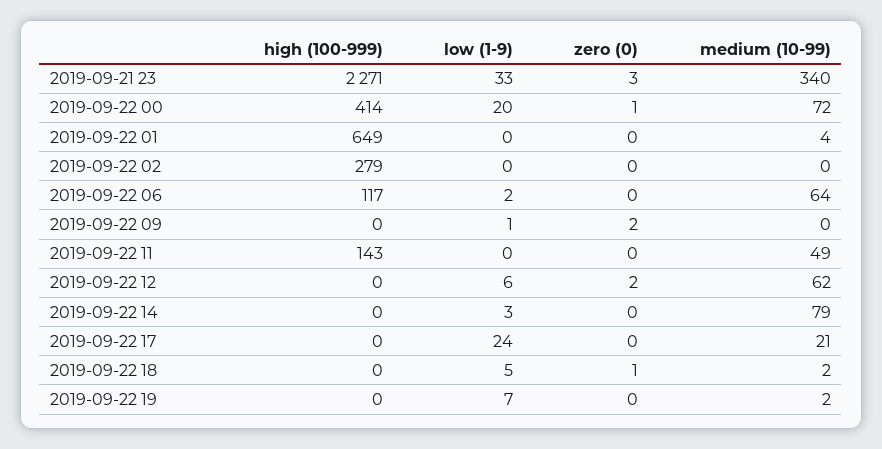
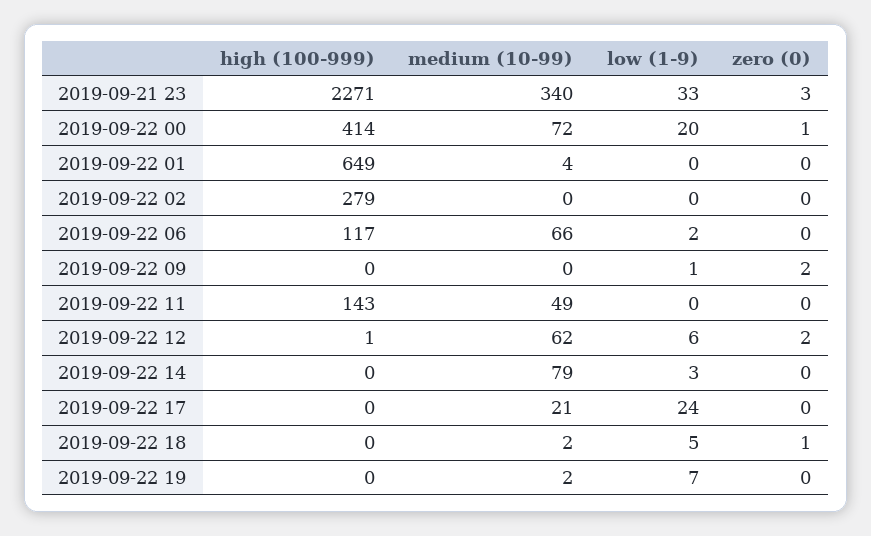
medium (10-99), 2019-09-22 06: 64 -> 66
high (100-999), 2019-09-22 12: 0 -> 1

